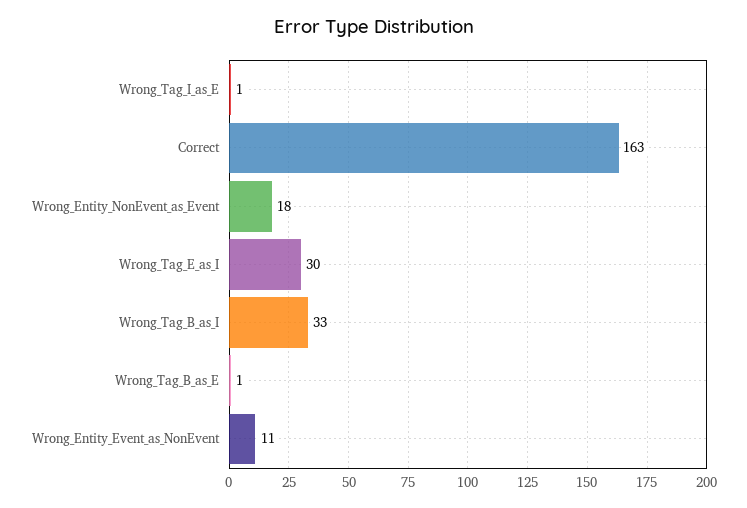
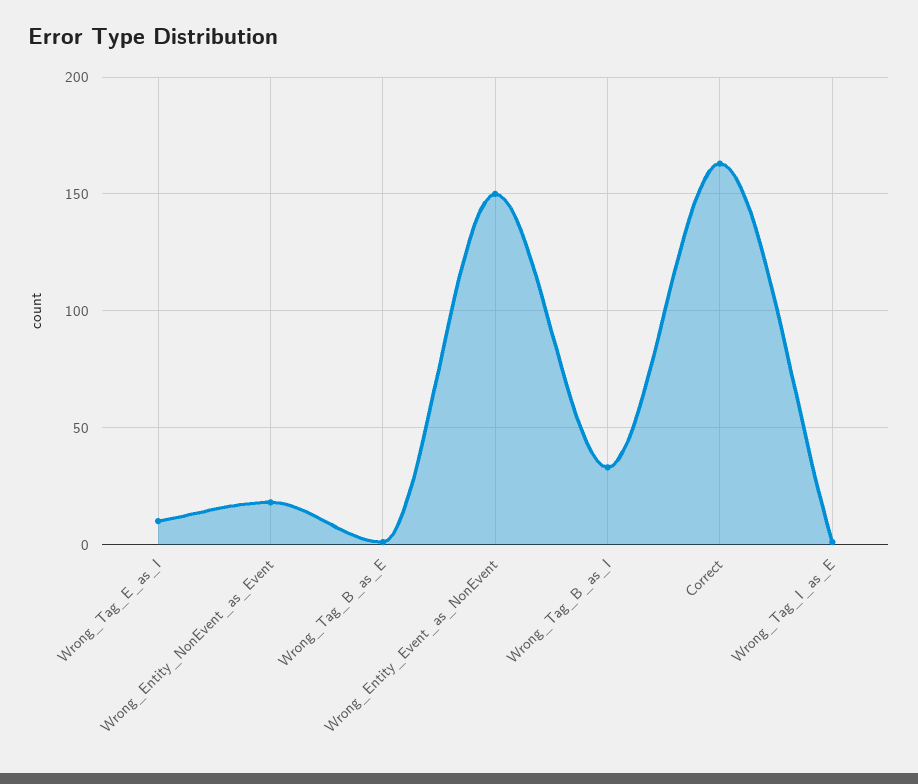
Wrong_Tag_E_as_I: 30 -> 10
Wrong_Entity_Event_as_NonEvent: 11 -> 150

